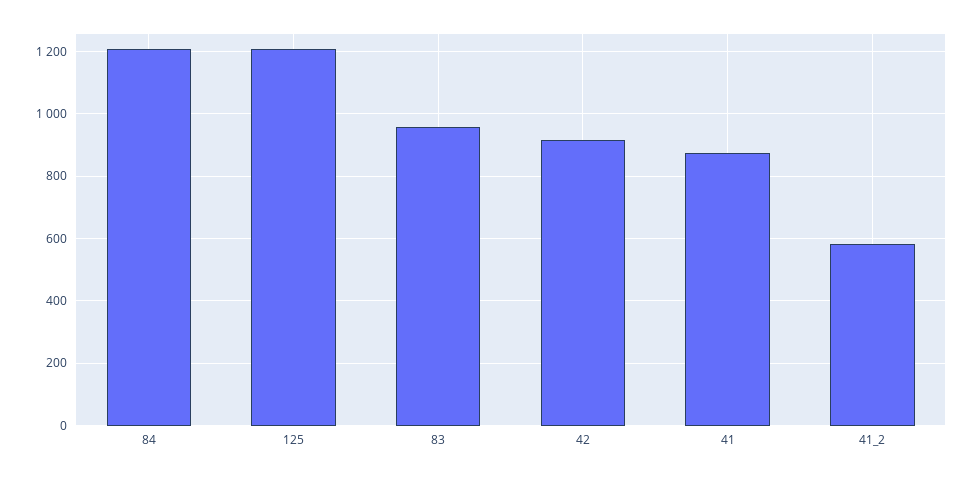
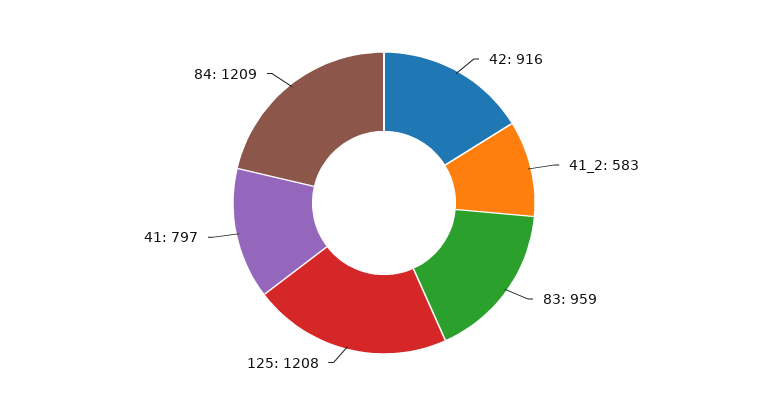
41: 880 -> 797

